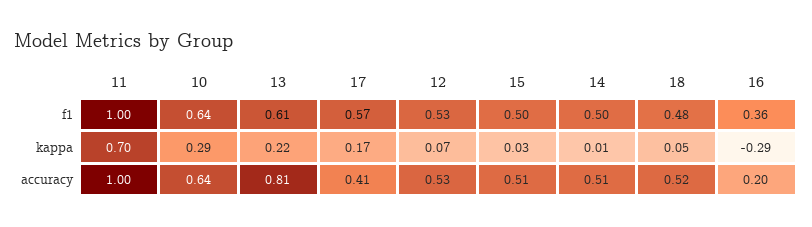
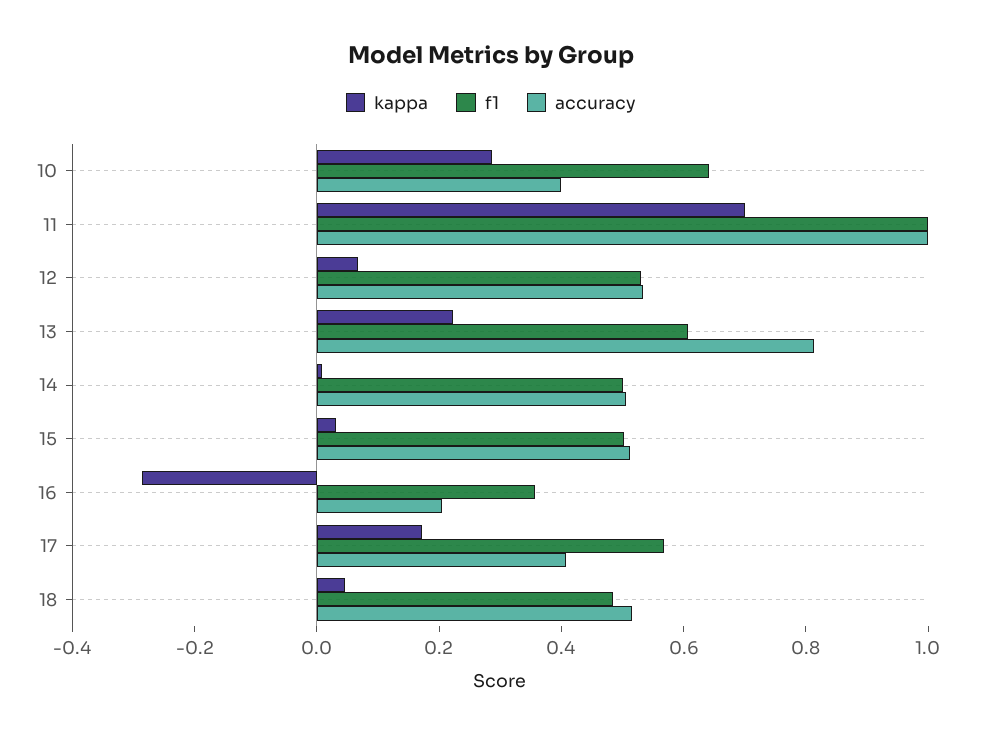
accuracy, 10: 0.64 -> 0.4

